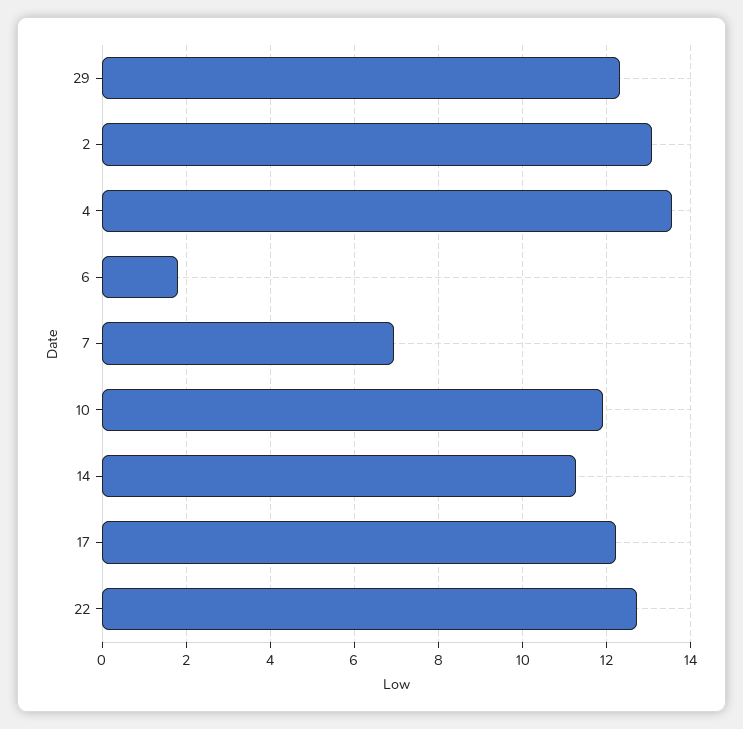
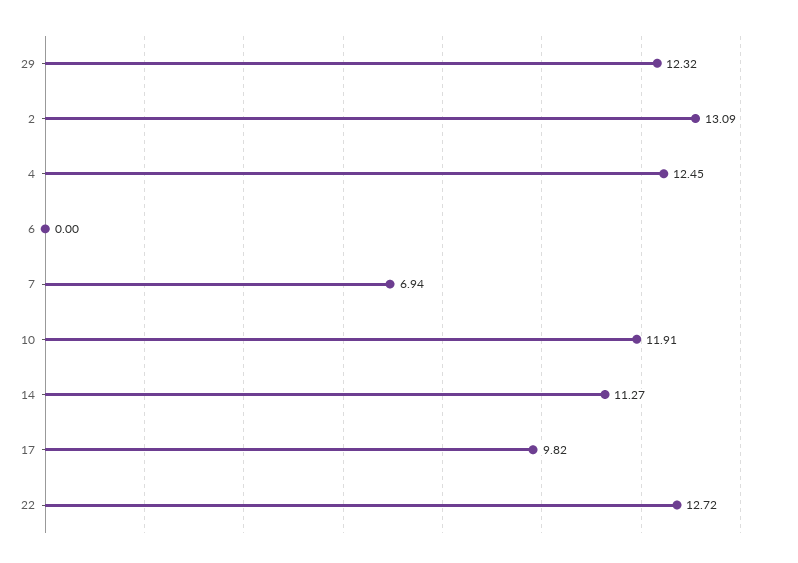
4: 13.6 -> 12.45
6: 1.8 -> 0
17: 12.2 -> 9.82

